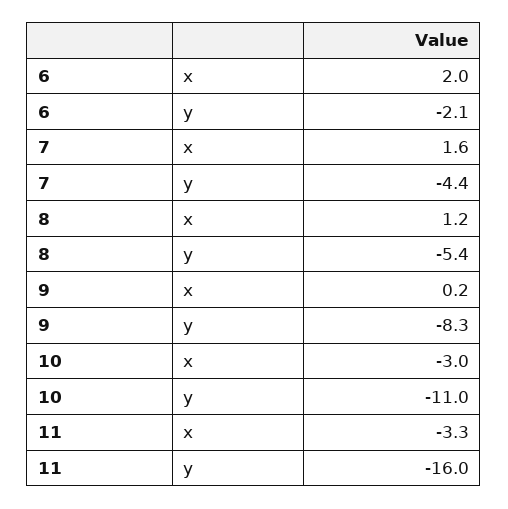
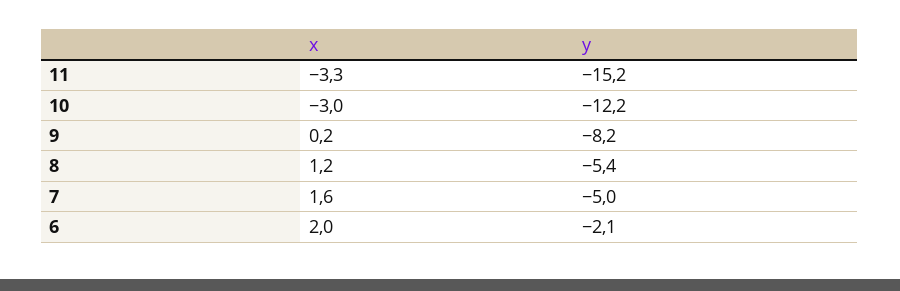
7, y: -4.4 -> -5
9, y: -8.3 -> -8.2
10, y: -11 -> -12.2
11, y: -16 -> -15.2

